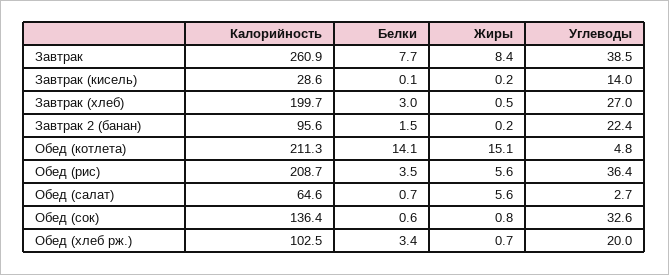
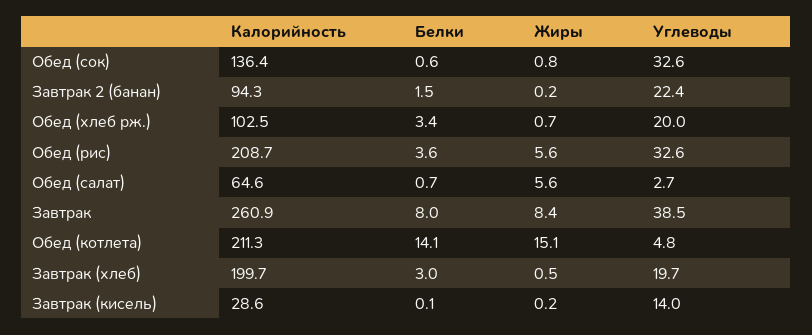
Белки, Завтрак: 7.7 -> 8
Углеводы, Завтрак (хлеб): 27 -> 19.7
Калорийность, Завтрак 2 (банан): 95.6 -> 94.3
Белки, Обед (рис): 3.5 -> 3.6
Углеводы, Обед (рис): 36.4 -> 32.6

